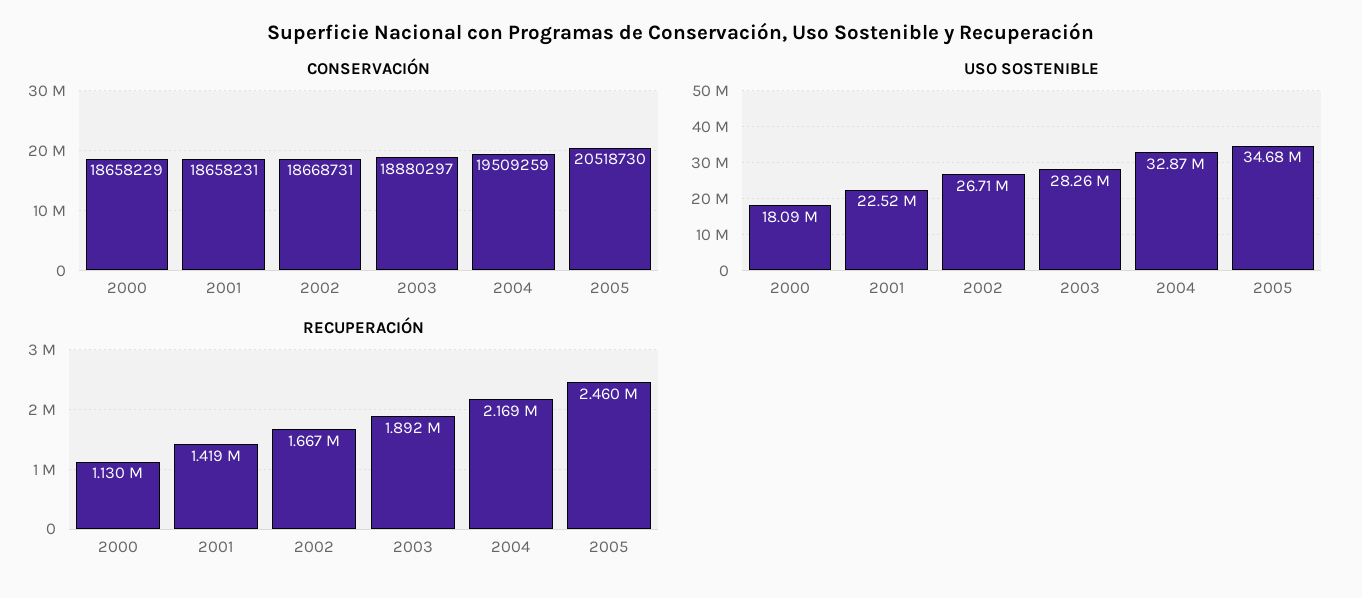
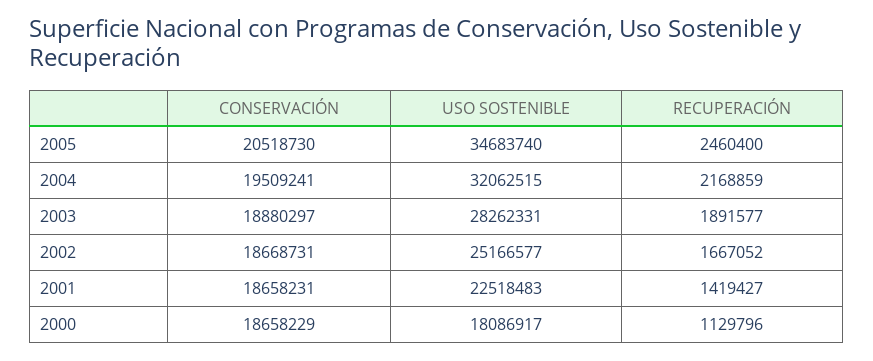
CONSERVACIÓN, 2004: 19509259 -> 19509241
USO SOSTENIBLE, 2002: 26710000 -> 25166577
USO SOSTENIBLE, 2004: 32870000 -> 32062515

